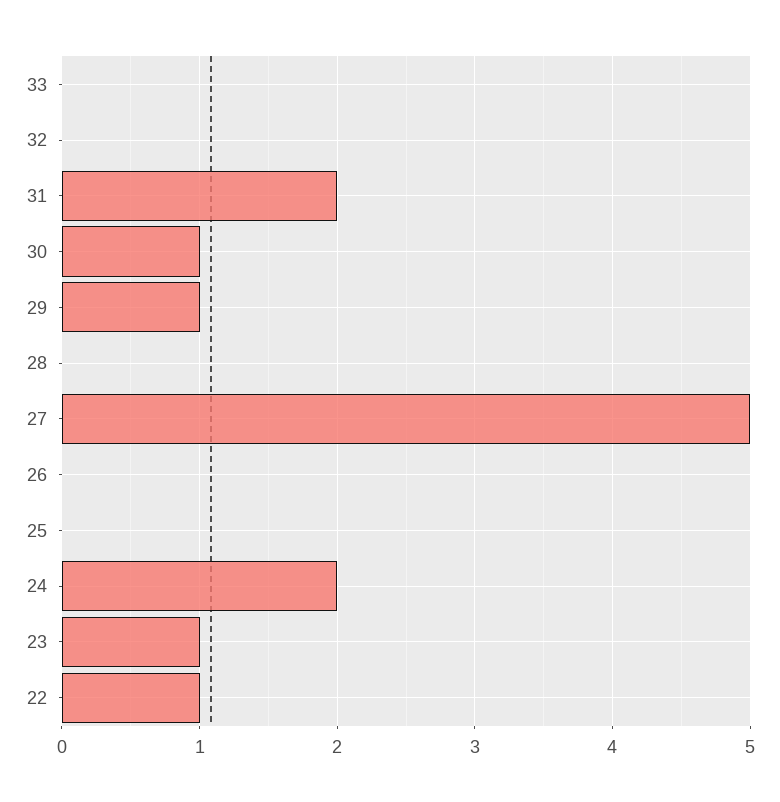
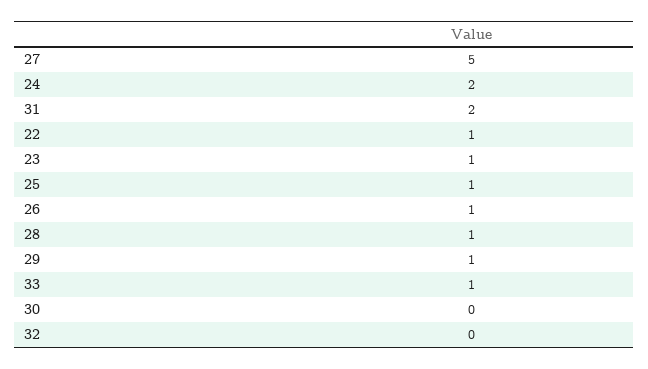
33: 0 -> 1
30: 1 -> 0
28: 0 -> 1
26: 0 -> 1
25: 0 -> 1

